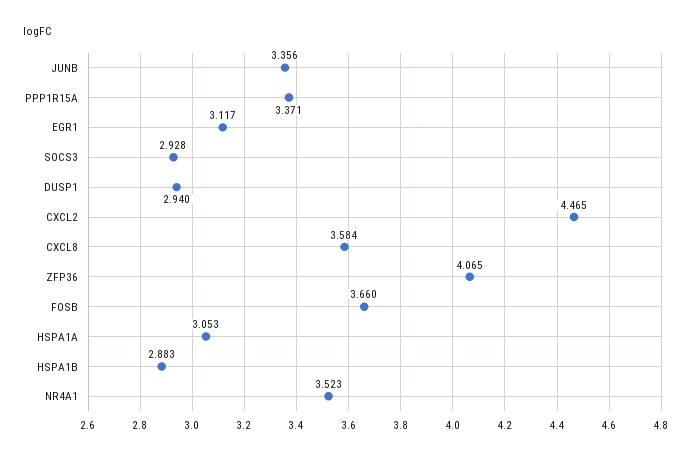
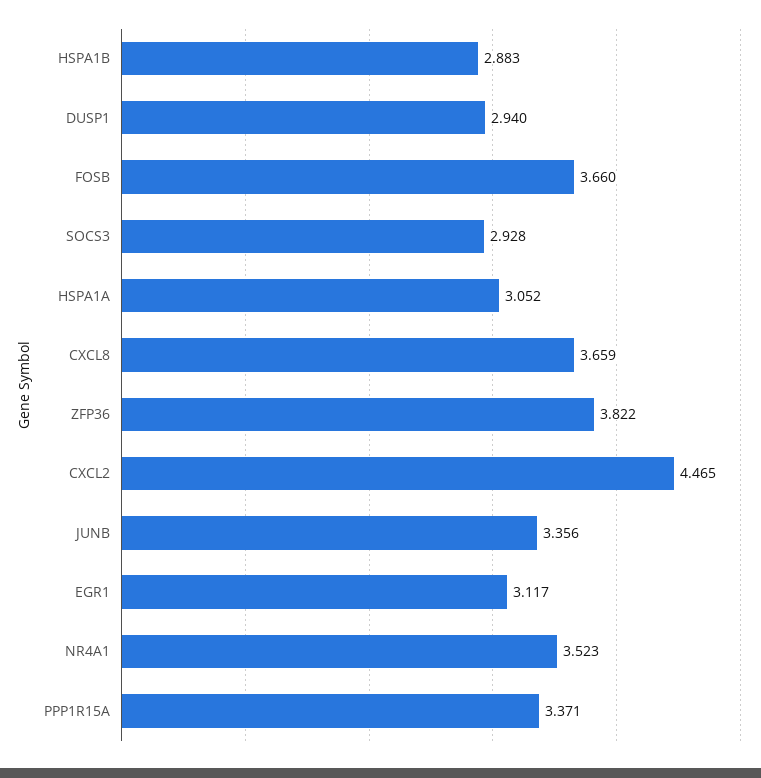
CXCL8: 3.584 -> 3.659
ZFP36: 4.065 -> 3.822
HSPA1A: 3.053 -> 3.052

